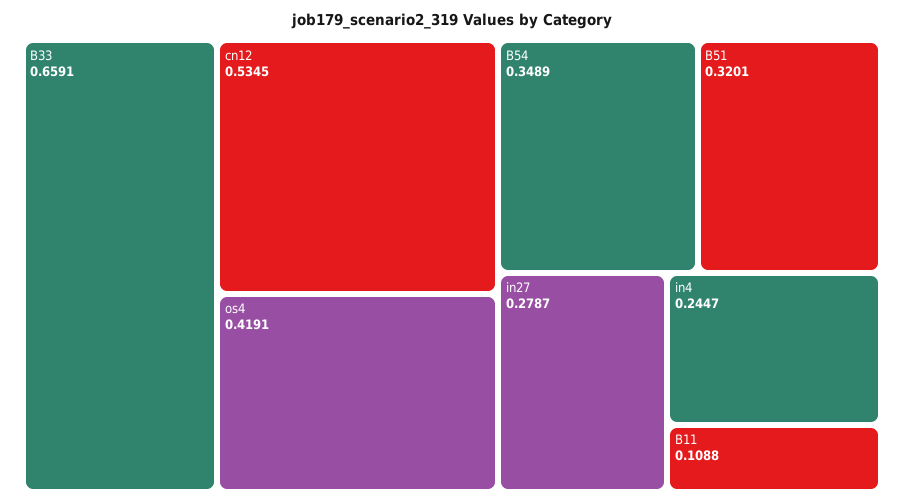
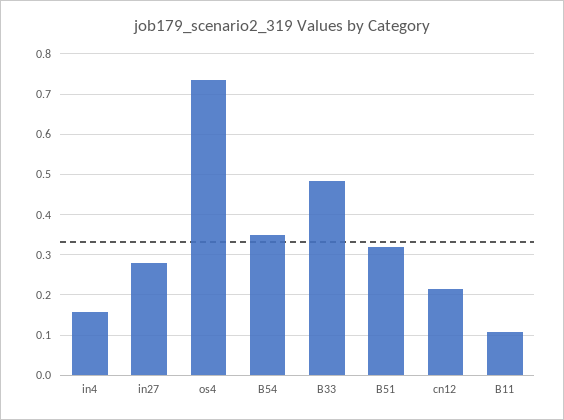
B33: 0.6591 -> 0.48
cn12: 0.5345 -> 0.22
os4: 0.4191 -> 0.74
in4: 0.2447 -> 0.16

